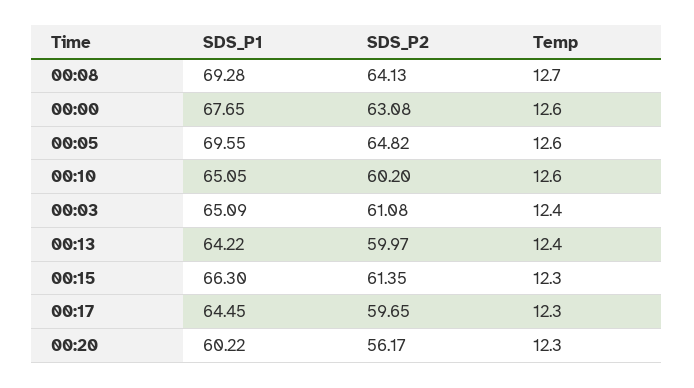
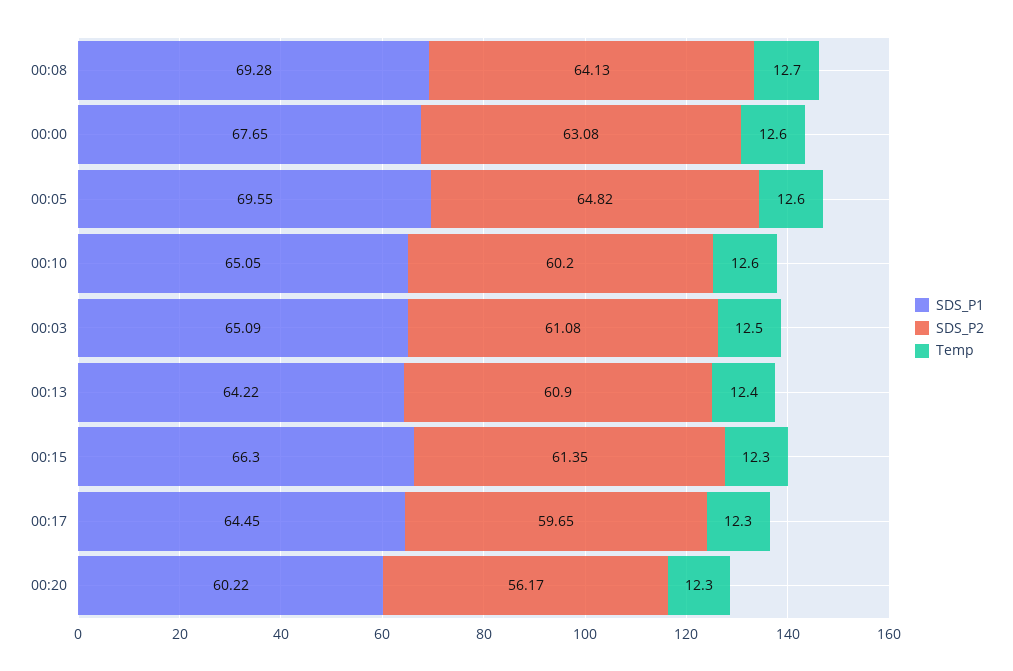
Temp, 00:03: 12.4 -> 12.5
SDS_P2, 00:13: 59.97 -> 60.9

